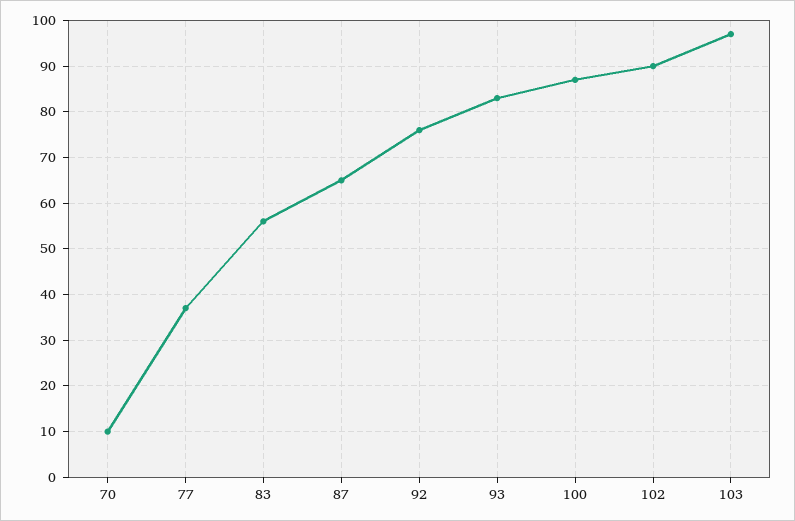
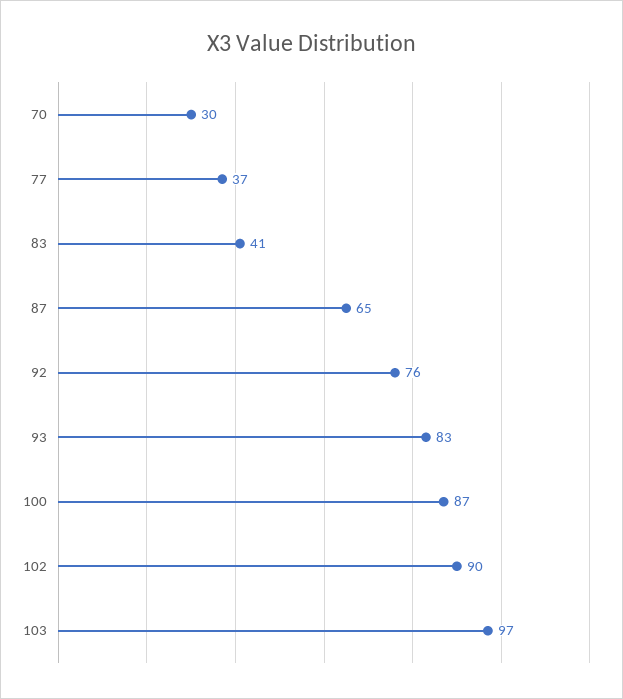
70: 10 -> 30
83: 55 -> 41

